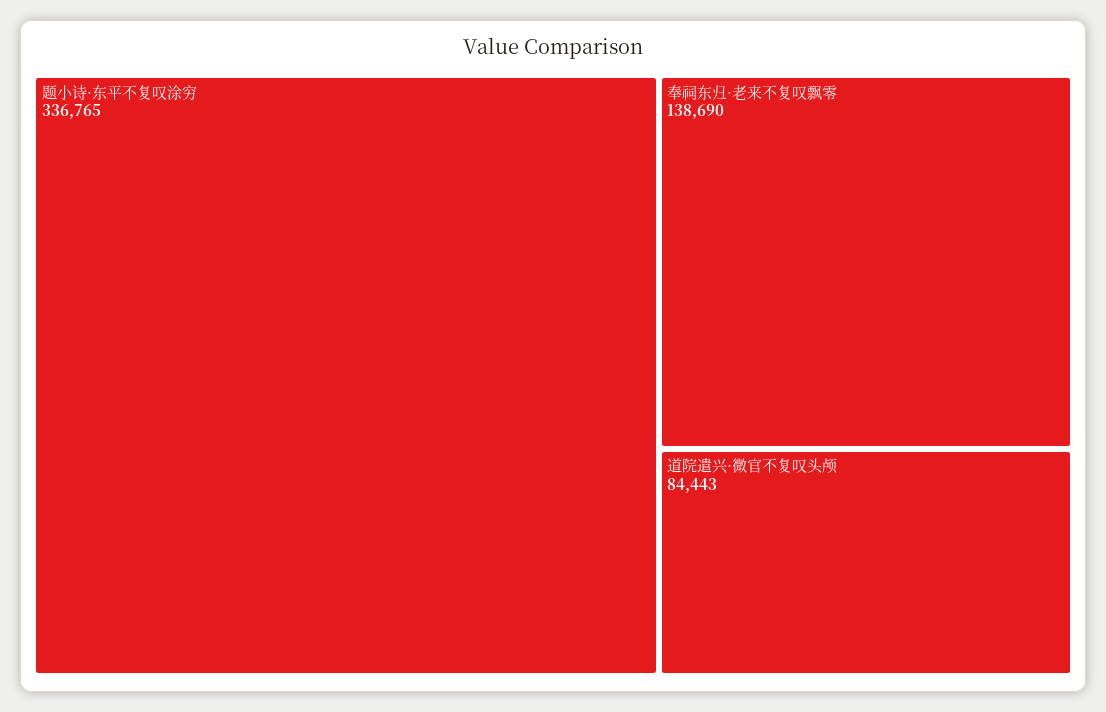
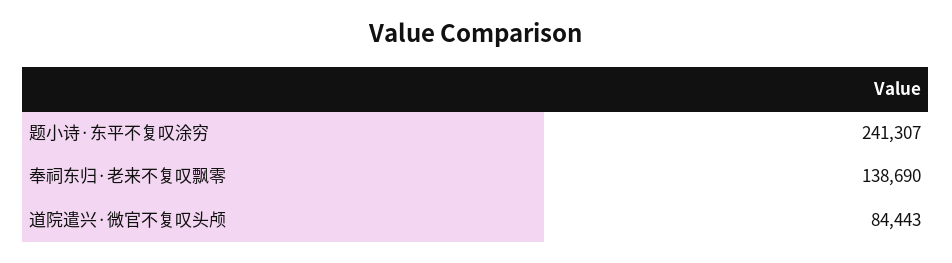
题小诗·东平不复叹涂穷: 336765 -> 241307

